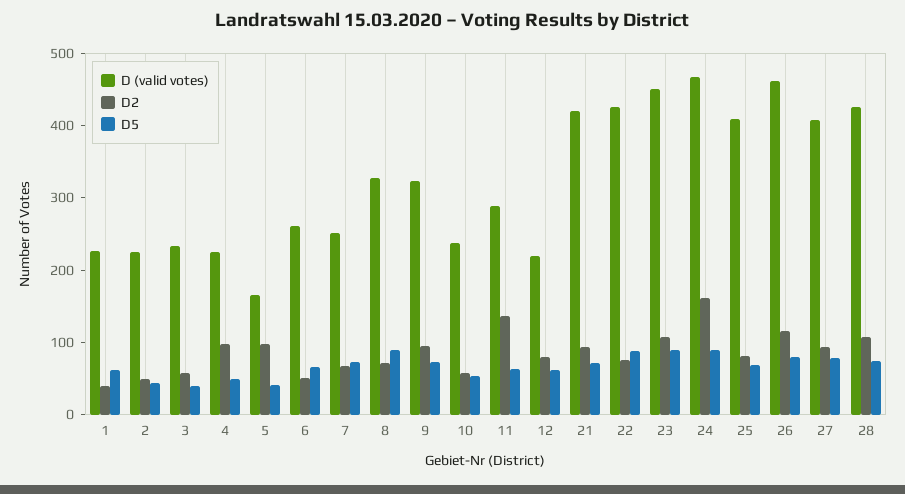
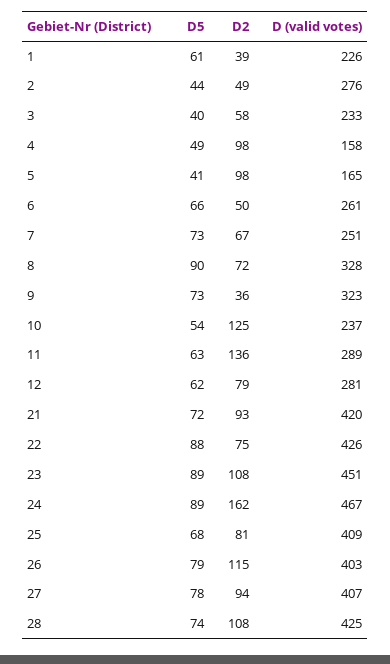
D (valid votes), 2: 220 -> 276
D (valid votes), 4: 220 -> 158
D2, 9: 100 -> 36
D2, 10: 60 -> 125
D (valid votes), 12: 220 -> 281
D (valid votes), 26: 460 -> 403

